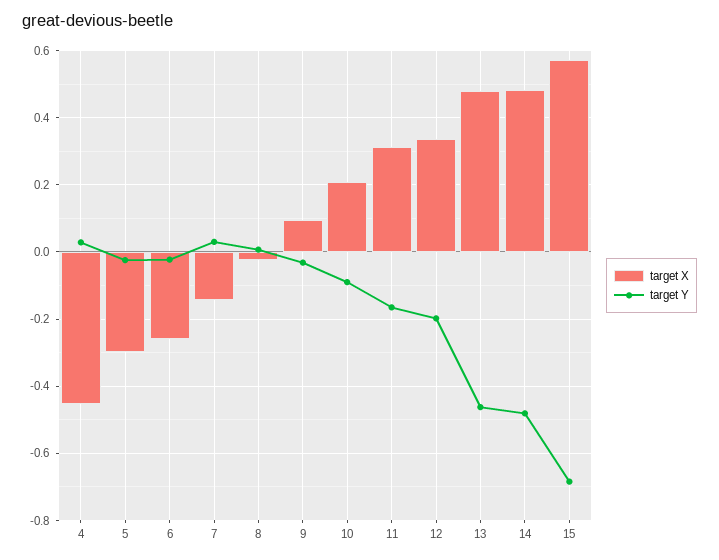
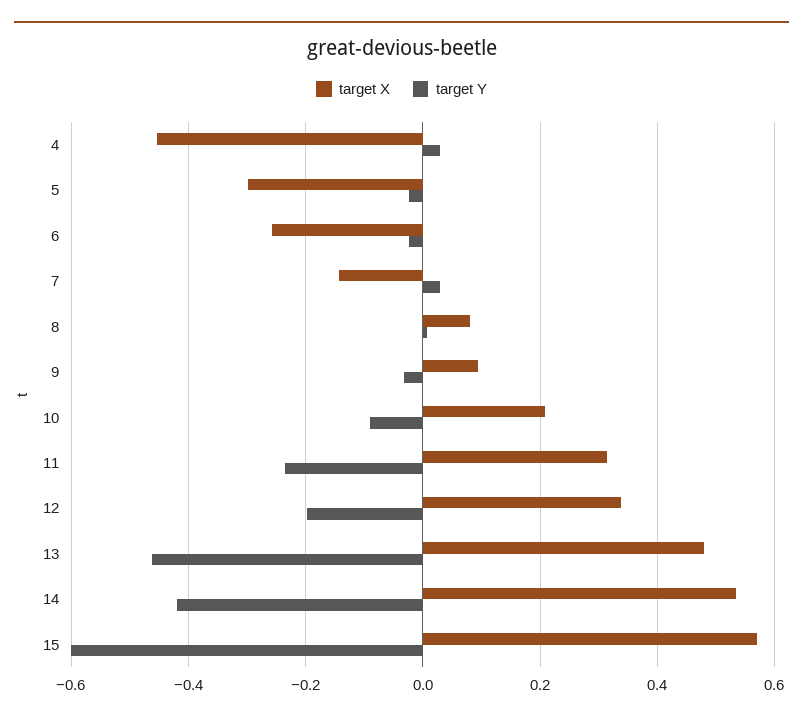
target X, 8: -0.02 -> 0.08
target Y, 11: -0.16 -> -0.24
target X, 14: 0.48 -> 0.54
target Y, 14: -0.48 -> -0.42
target Y, 15: -0.68 -> -0.6

